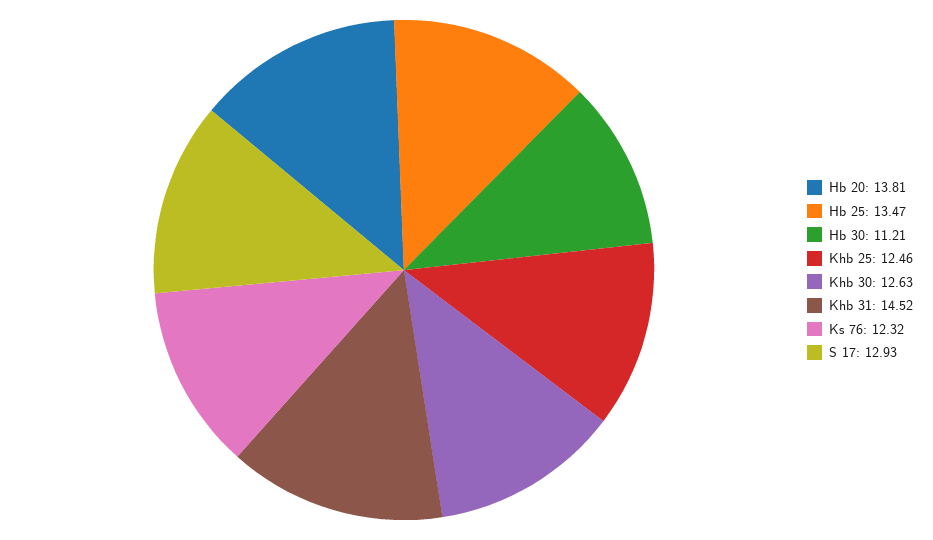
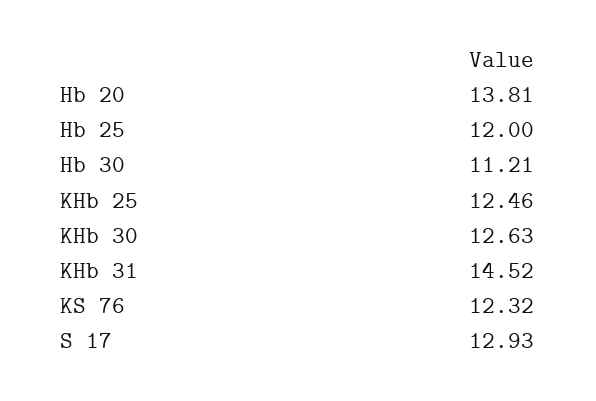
Hb 25: 13.47 -> 12

